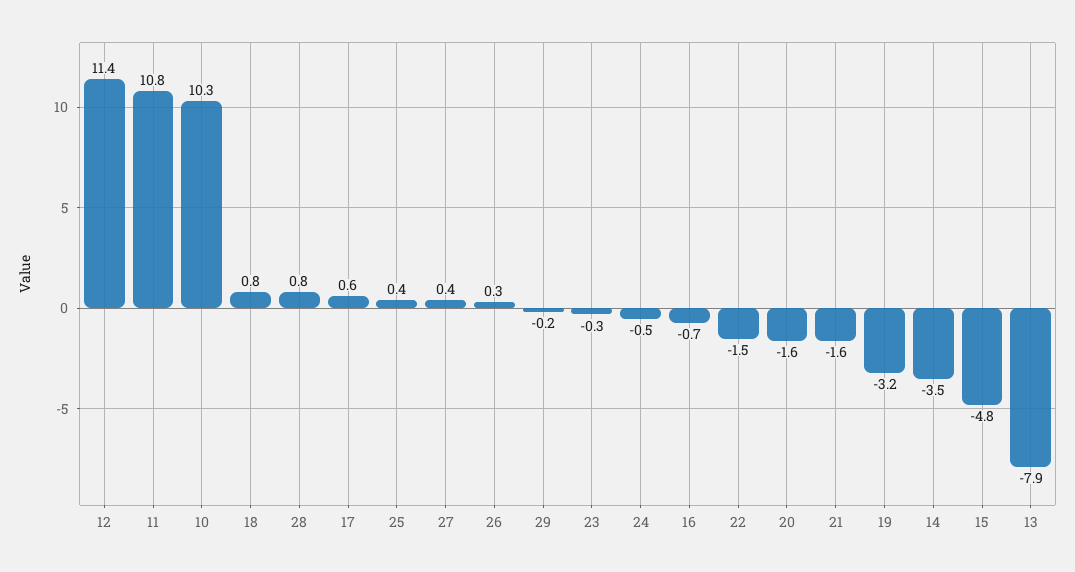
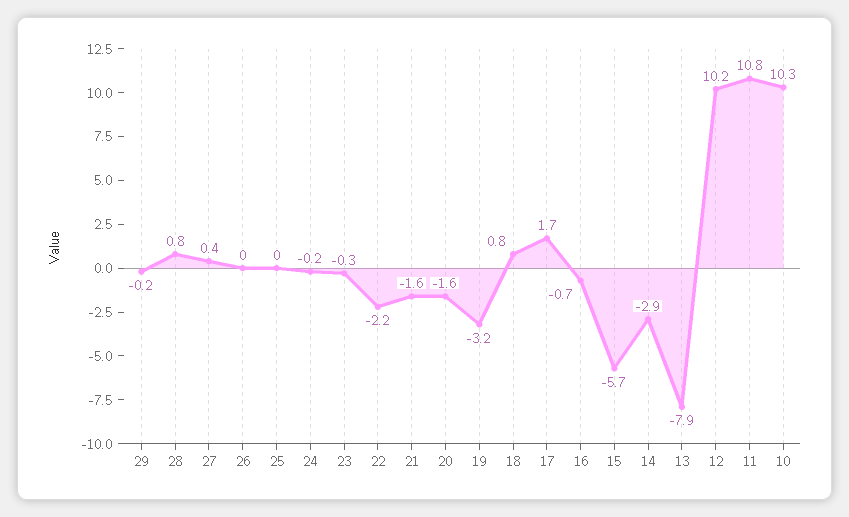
12: 11.4 -> 10.2
17: 0.6 -> 1.7
25: 0.4 -> 0
26: 0.3 -> 0
24: -0.5 -> -0.2
22: -1.5 -> -2.2
14: -3.5 -> -2.9
15: -4.8 -> -5.7

